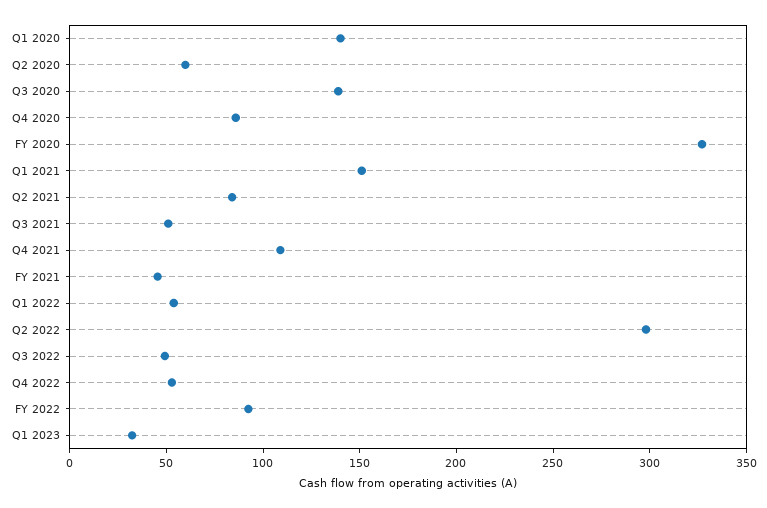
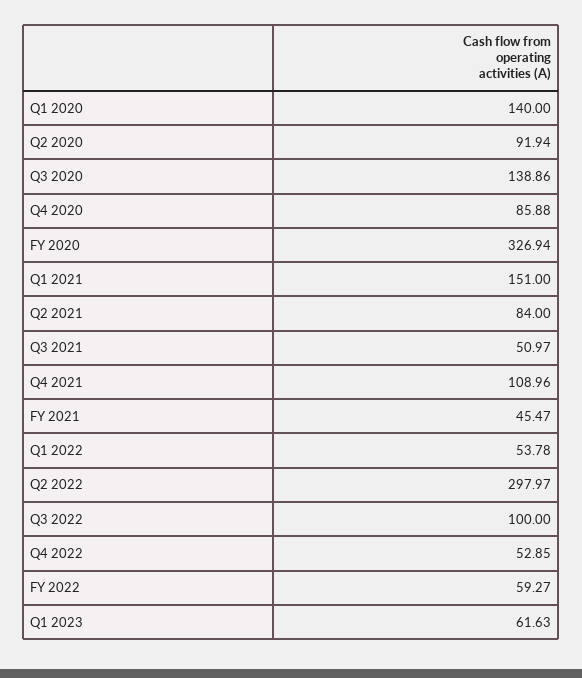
Q2 2020: 60 -> 91.94
Q3 2022: 50 -> 100
FY 2022: 90 -> 59.27
Q1 2023: 30 -> 61.63

